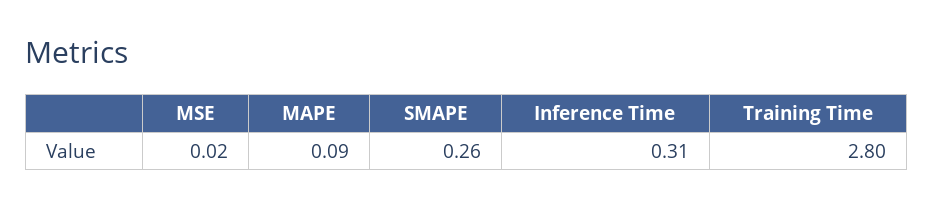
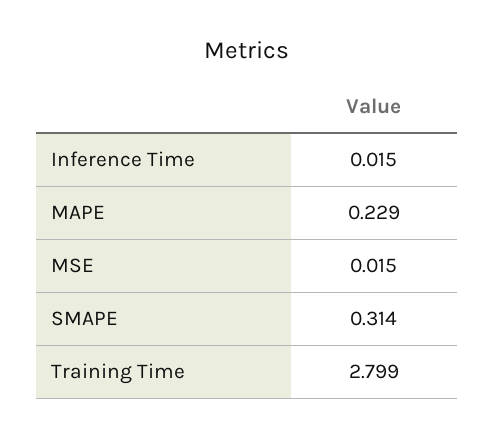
MAPE: 0.09 -> 0.229
SMAPE: 0.26 -> 0.314
Inference Time: 0.31 -> 0.015

